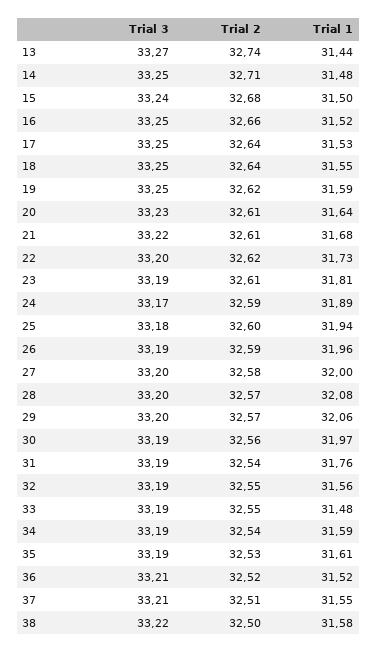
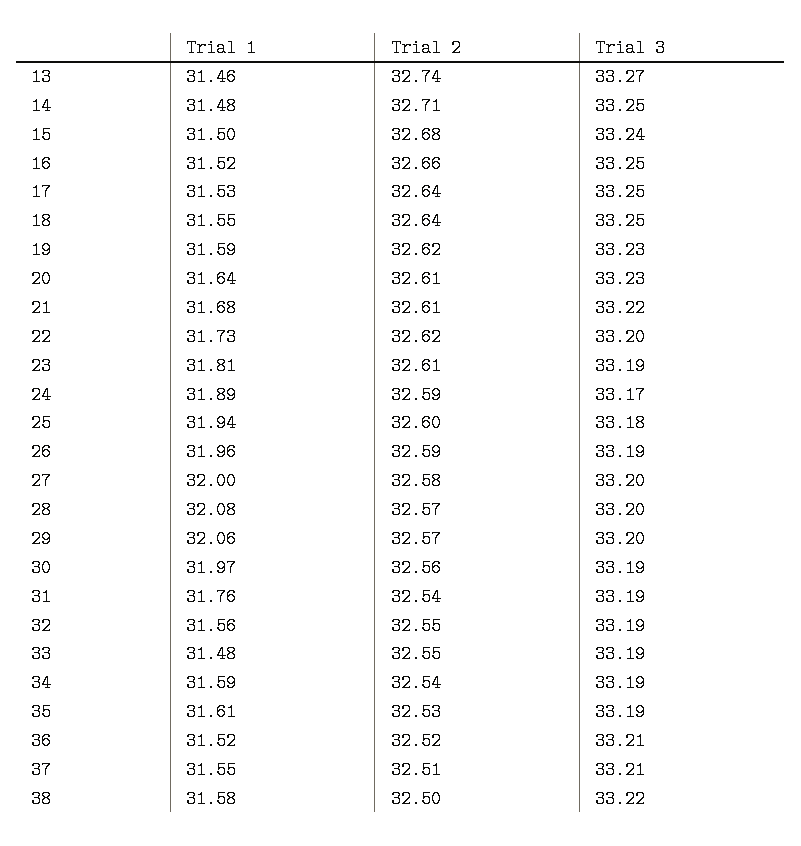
Trial 1, 13: 31.44 -> 31.46
Trial 3, 19: 33.25 -> 33.23

